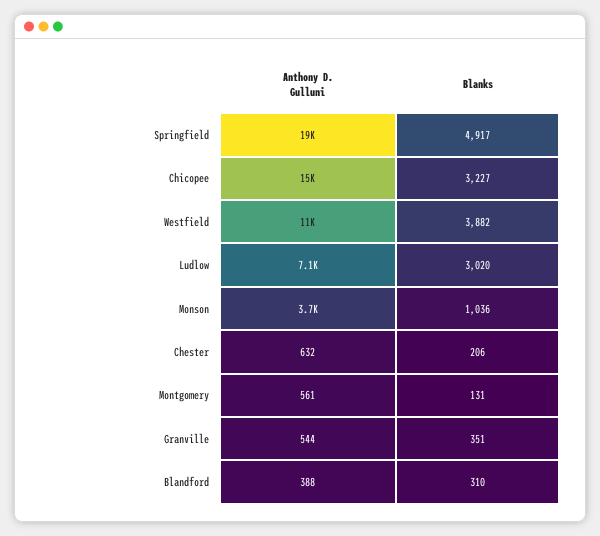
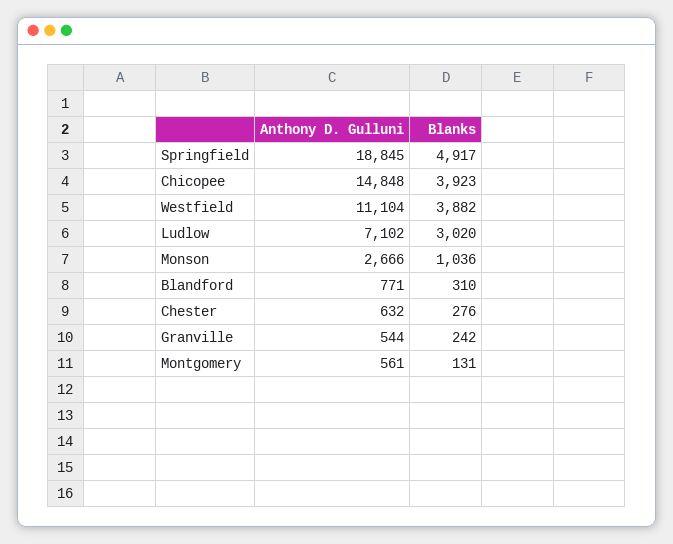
Blanks, Chicopee: 3227 -> 3923
Anthony D. Gulluni, Monson: 3700 -> 2666
Blanks, Chester: 206 -> 276
Blanks, Granville: 351 -> 242
Anthony D. Gulluni, Blandford: 388 -> 771

